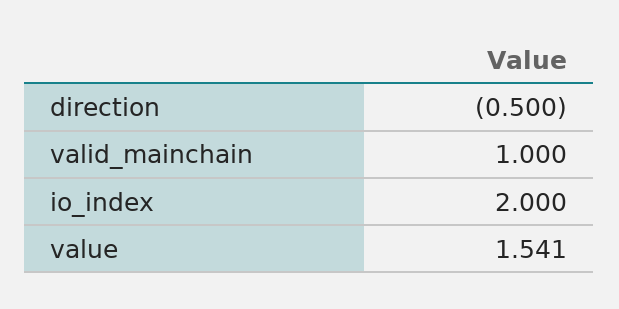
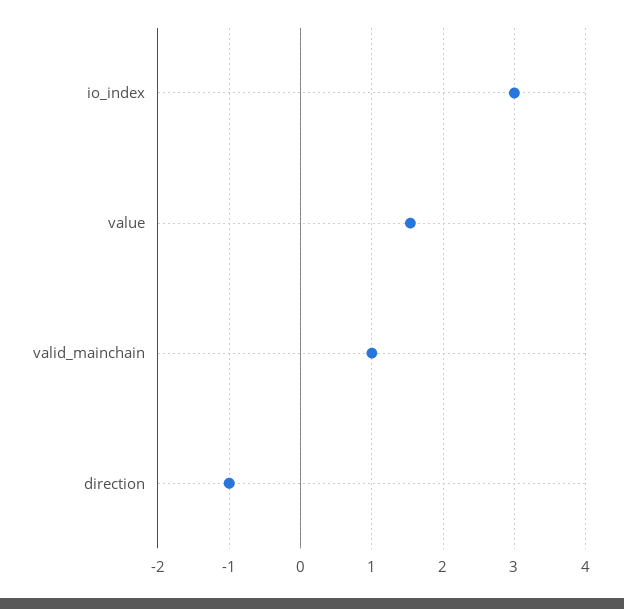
direction: -0.5 -> -1
io_index: 2 -> 3

